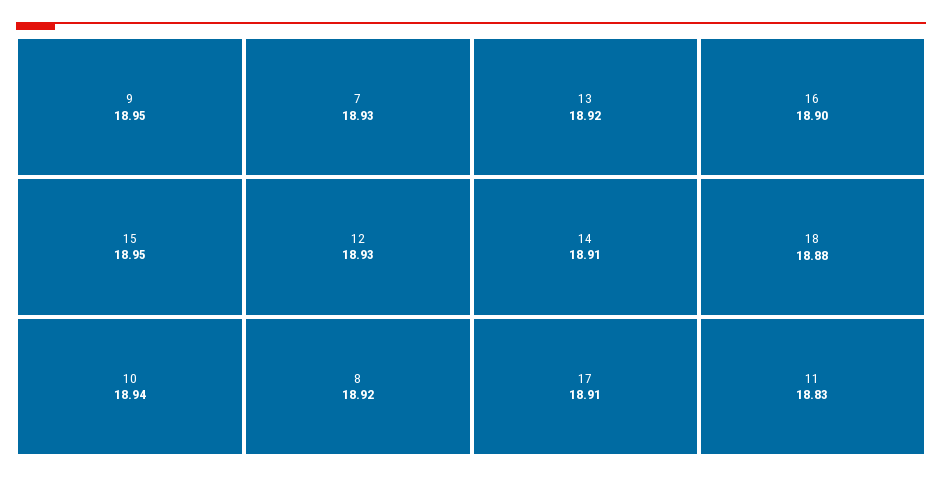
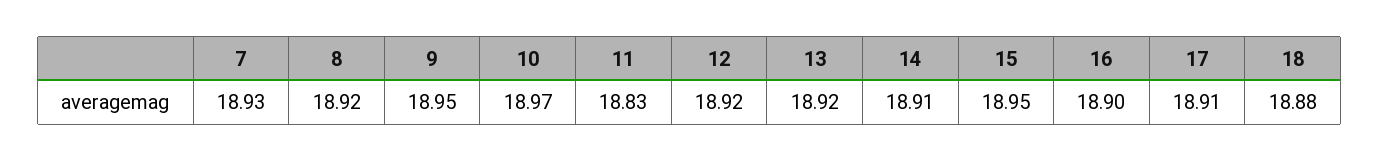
10: 18.94 -> 18.97
12: 18.93 -> 18.92

